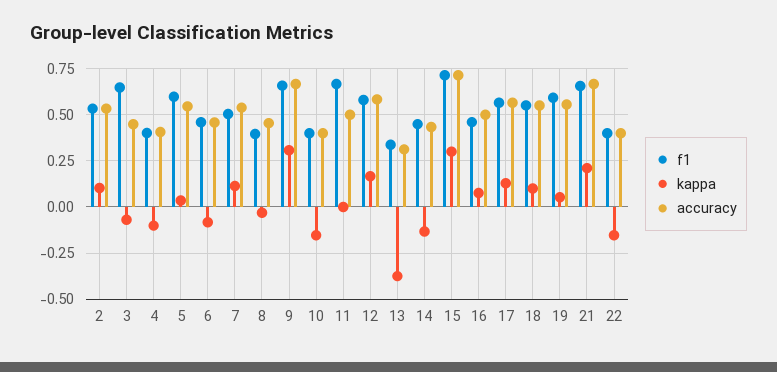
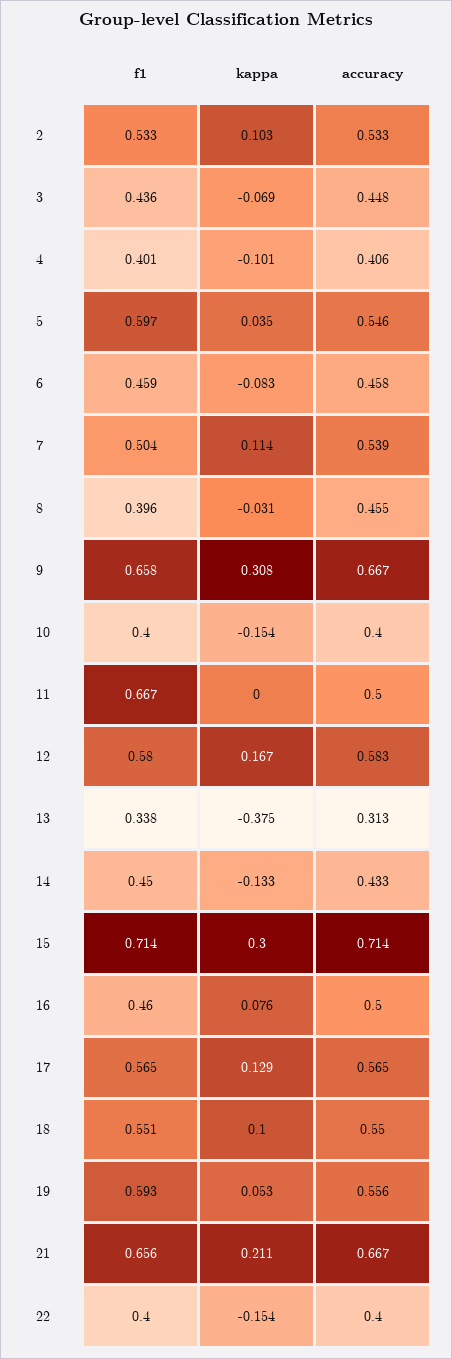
f1, 3: 0.65 -> 0.436

